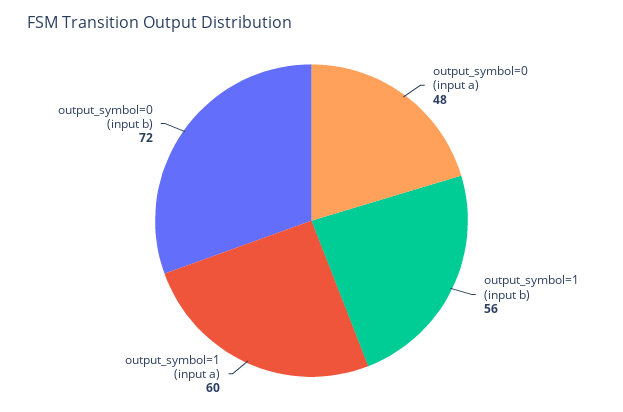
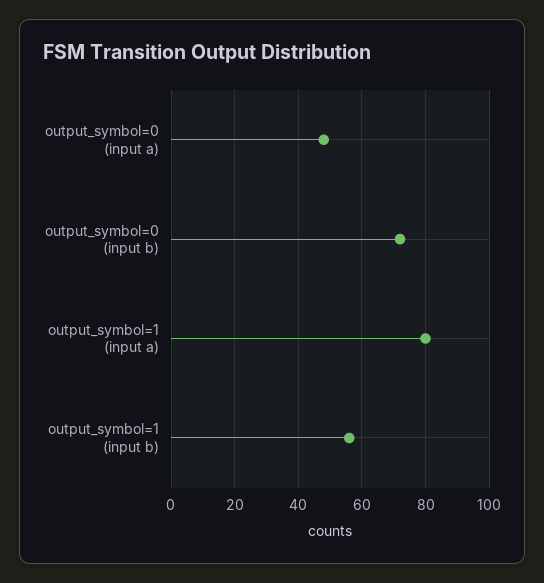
output_symbol=1 (input a): 60 -> 80

